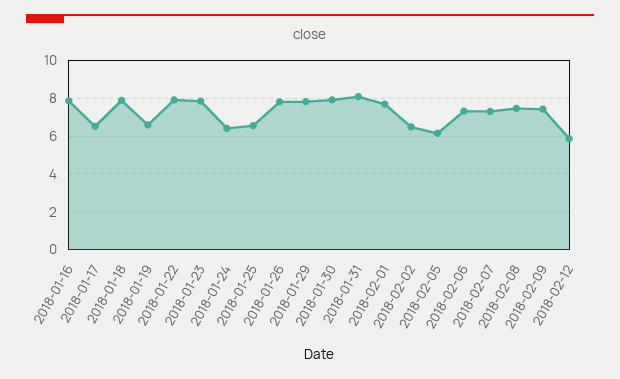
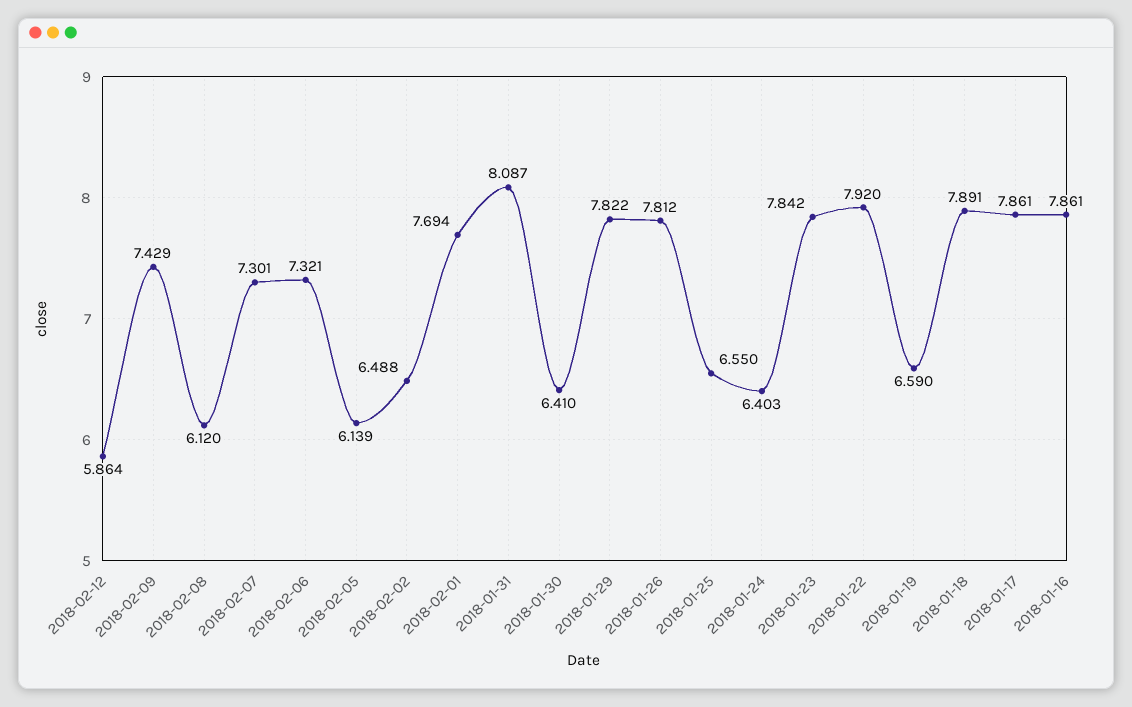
2018-01-17: 6.5 -> 7.861
2018-01-30: 8 -> 6.41
2018-02-08: 7.5 -> 6.12

